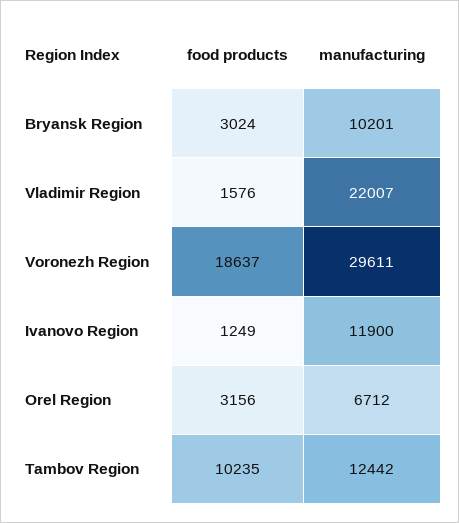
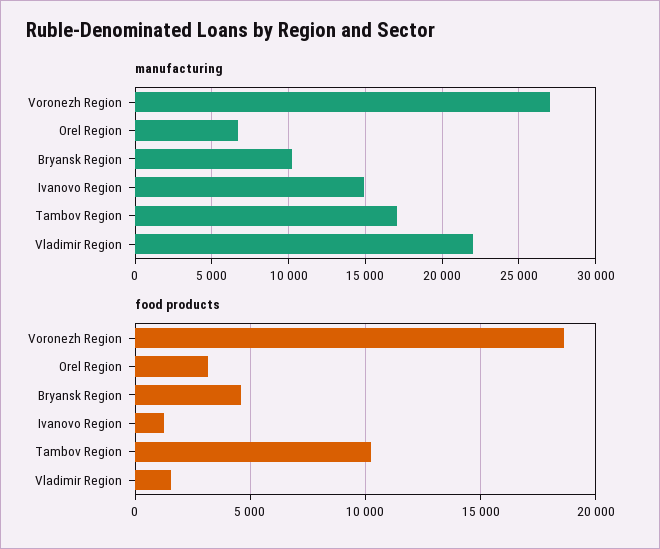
food products, Bryansk Region: 3024 -> 4500
manufacturing, Voronezh Region: 29611 -> 27000
manufacturing, Ivanovo Region: 11900 -> 15000
manufacturing, Tambov Region: 12442 -> 17000

